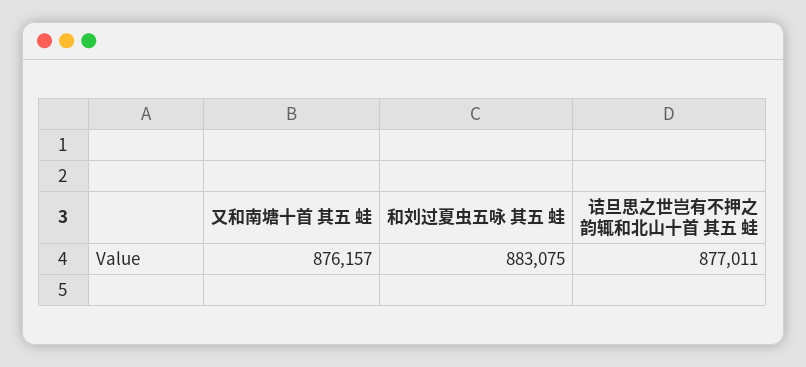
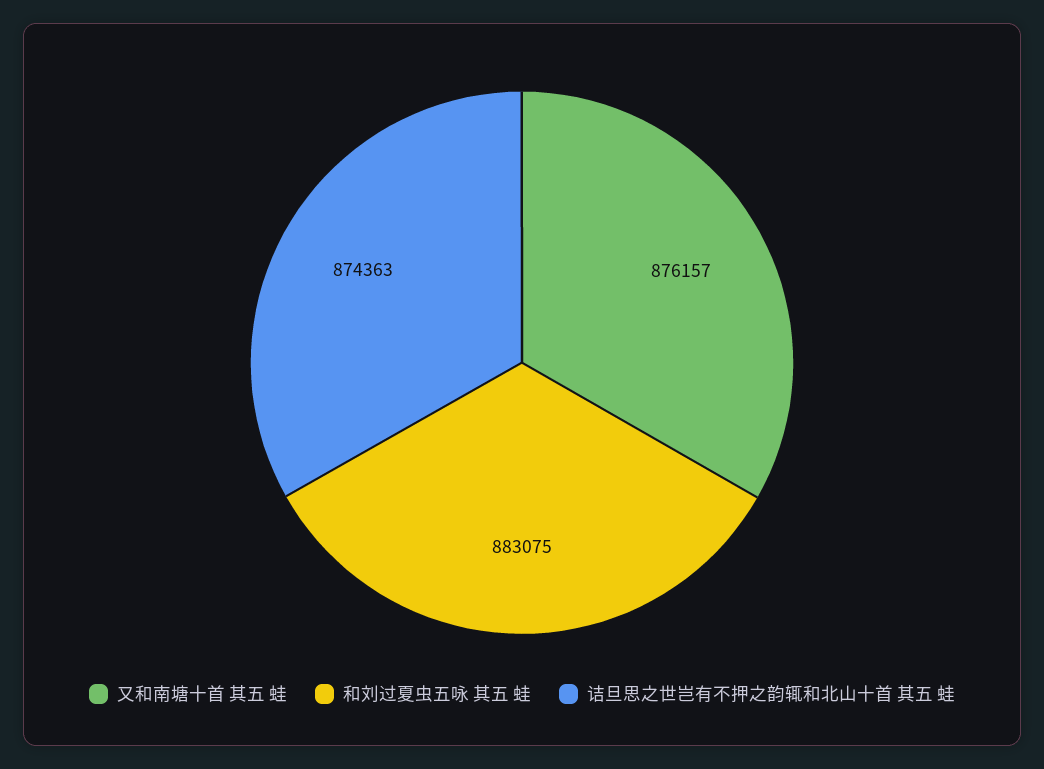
诘旦思之世岂有不押之韵辄和北山十首 其五 蛙: 877011 -> 874363

